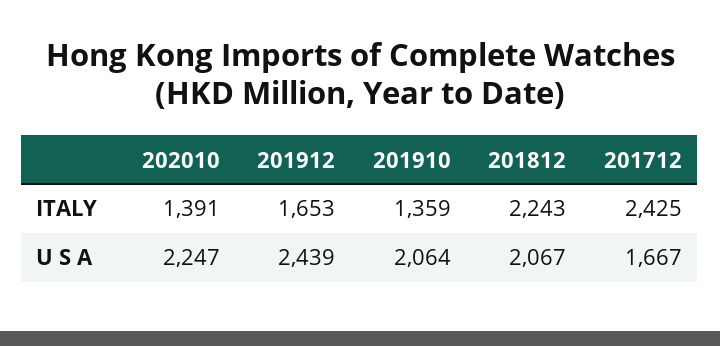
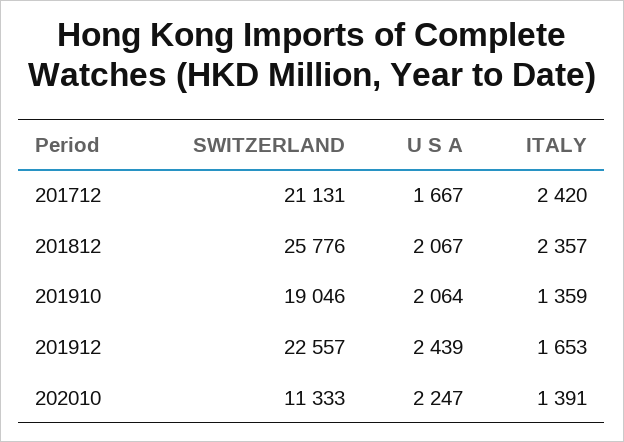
201812, ITALY: 2243 -> 2357
201712, ITALY: 2425 -> 2420
201712, SWITZERLAND: none -> 21131
201812, SWITZERLAND: none -> 25776
201910, SWITZERLAND: none -> 19046
201912, SWITZERLAND: none -> 22557
202010, SWITZERLAND: none -> 11333

